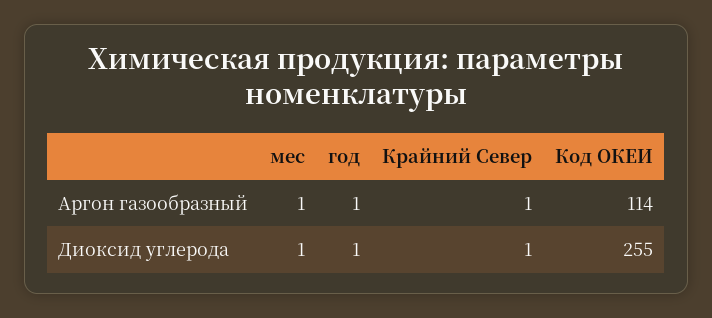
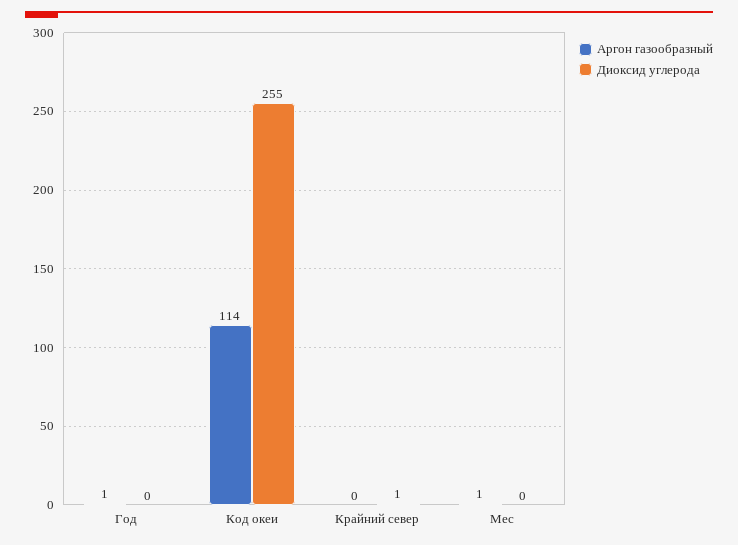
Аргон газообразный, Крайний Север: 1 -> 0
Диоксид углерода, мес: 1 -> 0
Диоксид углерода, год: 1 -> 0

